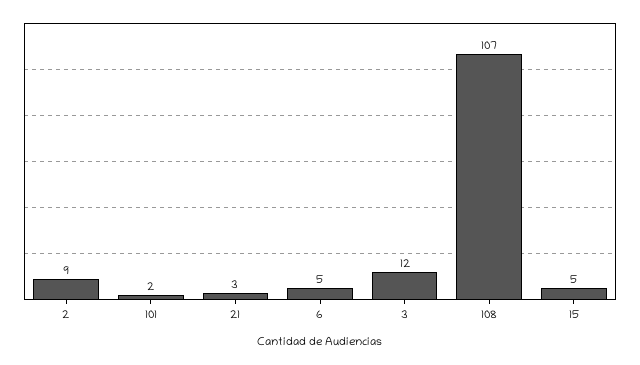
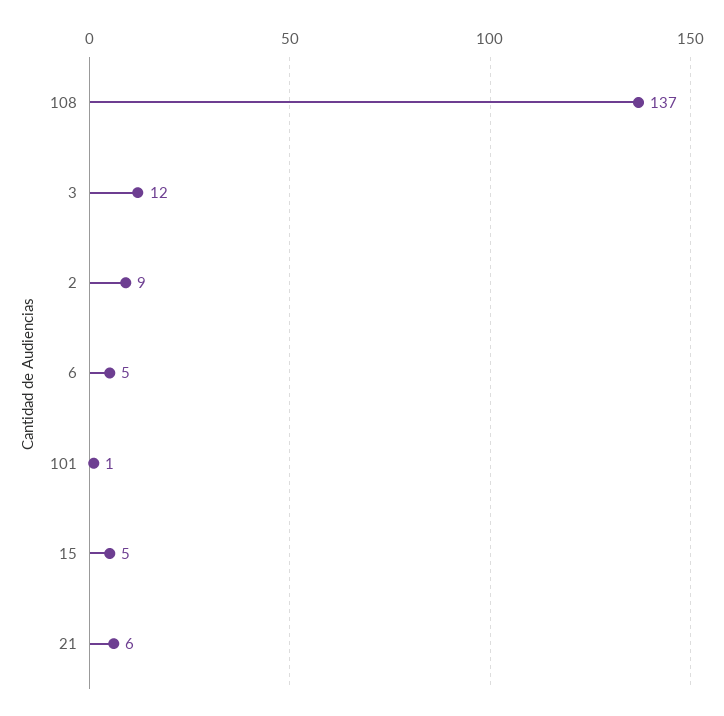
101: 2 -> 1
21: 3 -> 6
108: 107 -> 137

